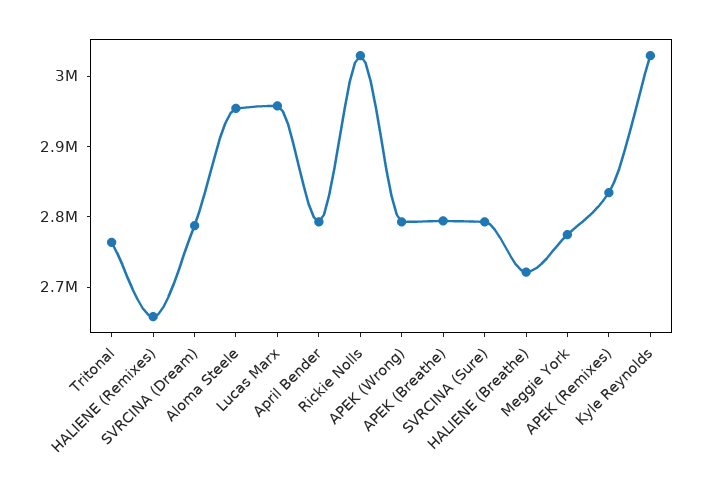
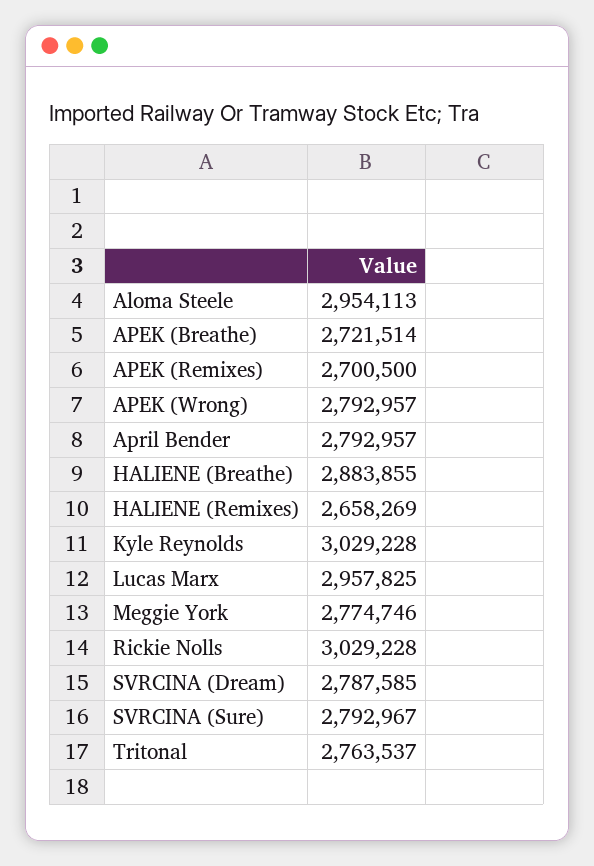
APEK (Breathe): 2800000 -> 2721514
HALIENE (Breathe): 2720000 -> 2883855
APEK (Remixes): 2840000 -> 2700500

